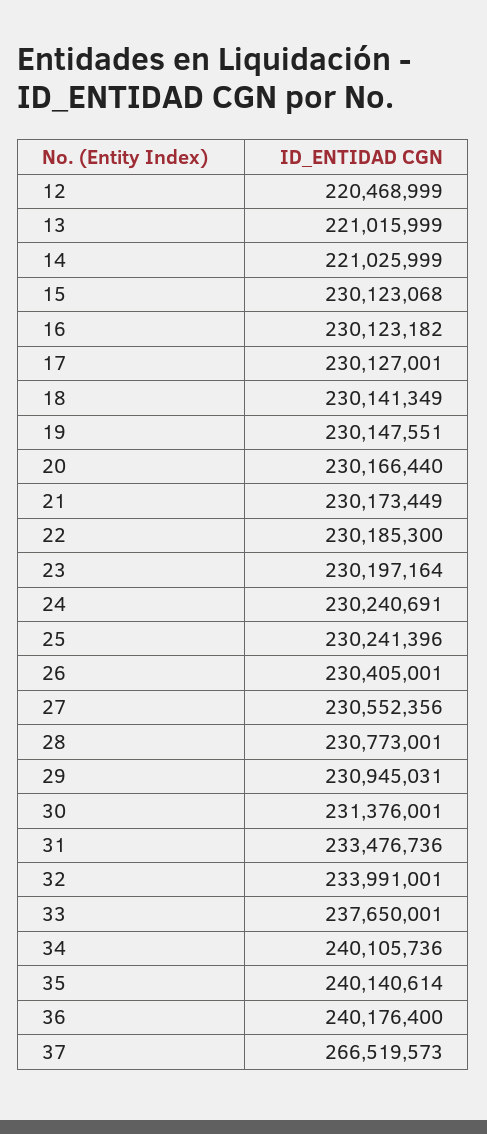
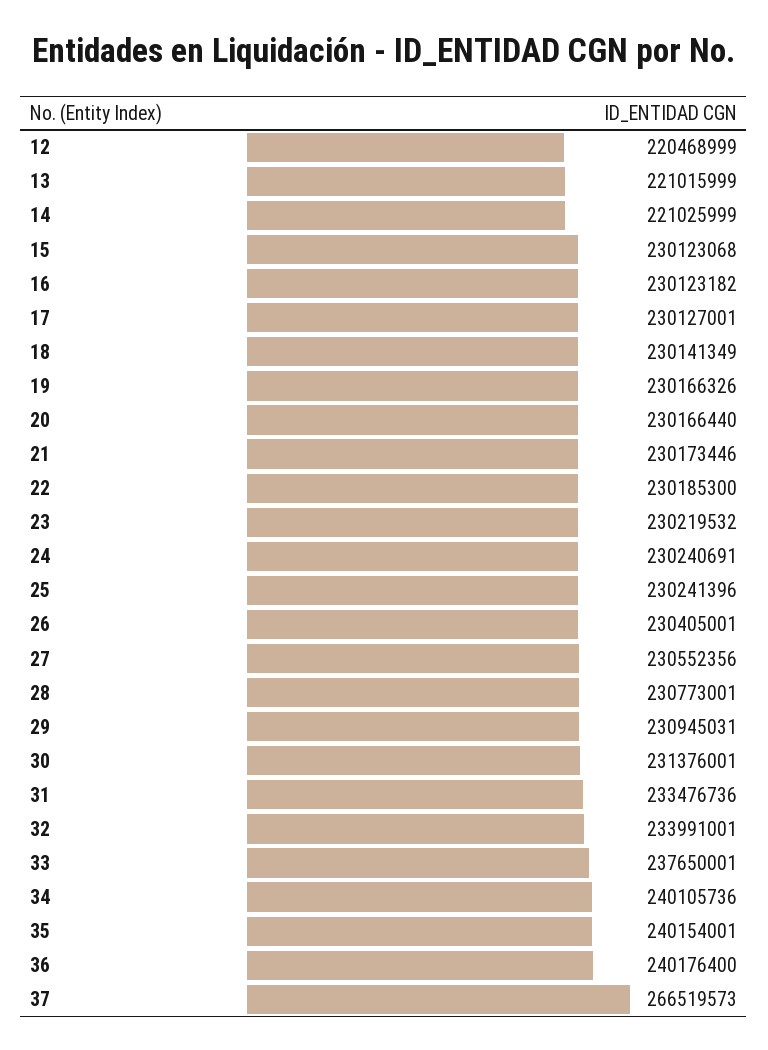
19: 230147551 -> 230166326
21: 230173449 -> 230173446
23: 230197164 -> 230219532
35: 240140614 -> 240154001

